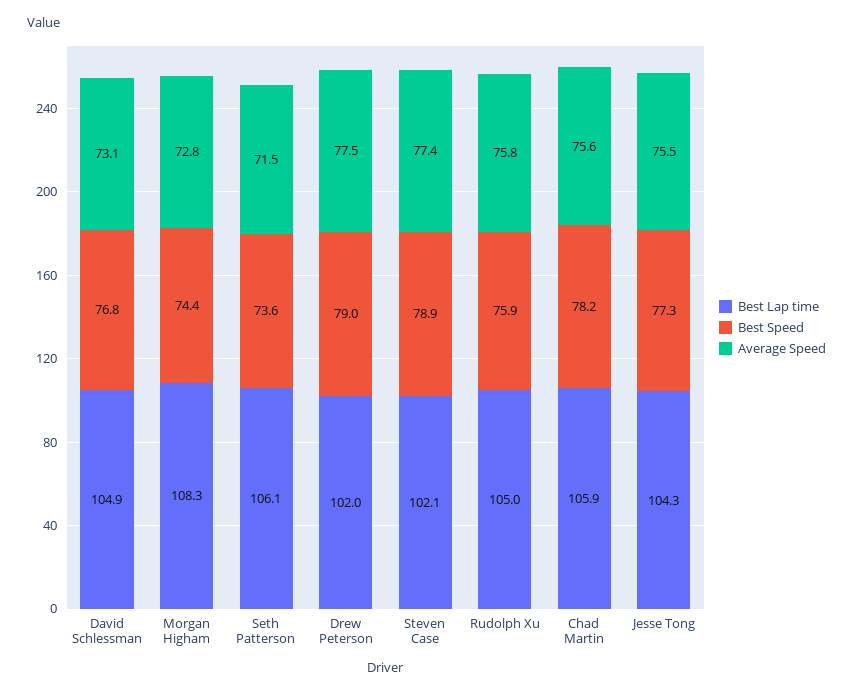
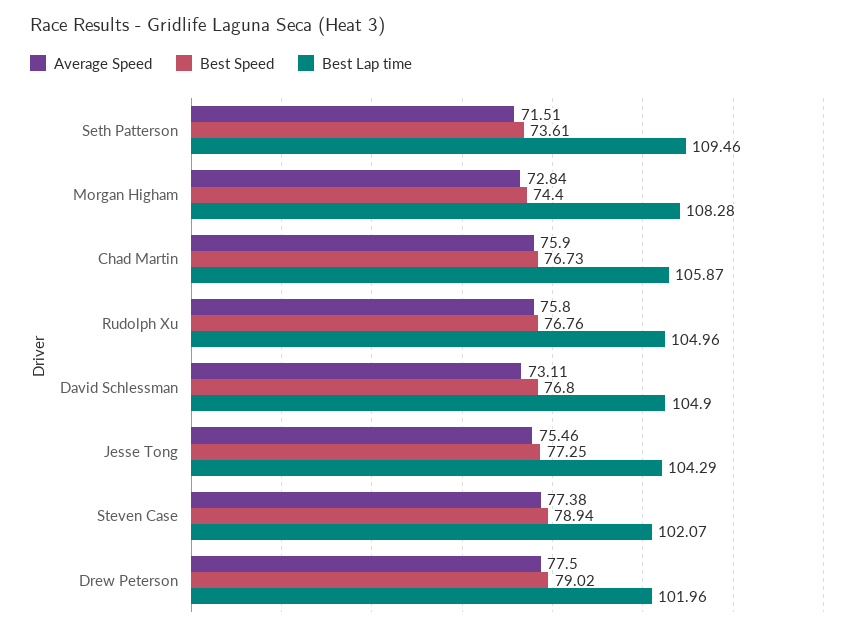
Best Lap time, Seth Patterson: 106.1 -> 109.46
Best Speed, Rudolph Xu: 75.9 -> 76.76
Best Speed, Chad Martin: 78.2 -> 76.73
Average Speed, Chad Martin: 75.6 -> 75.9

